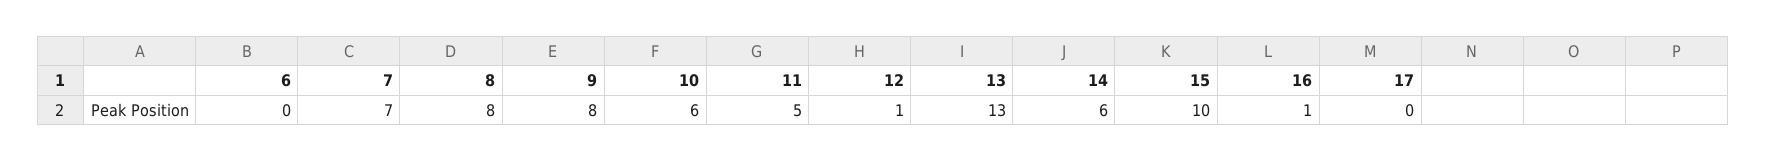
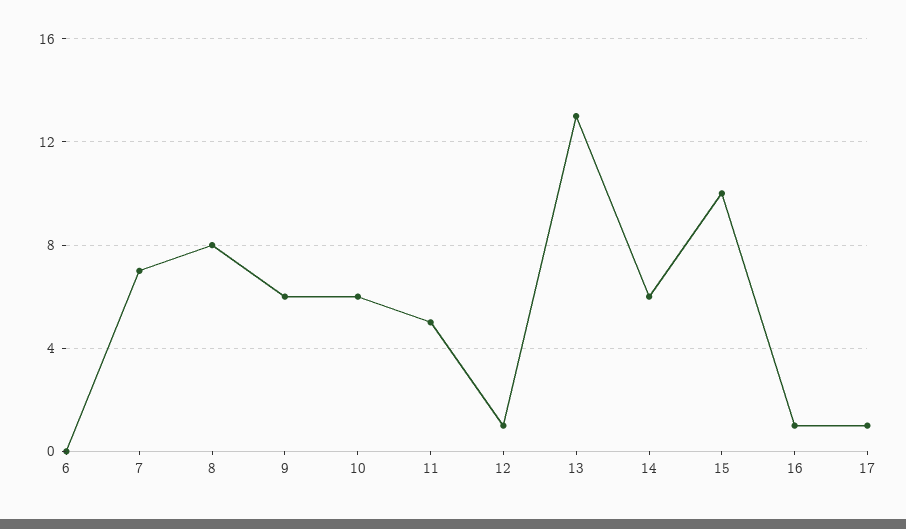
9: 8 -> 6
17: 0 -> 1

